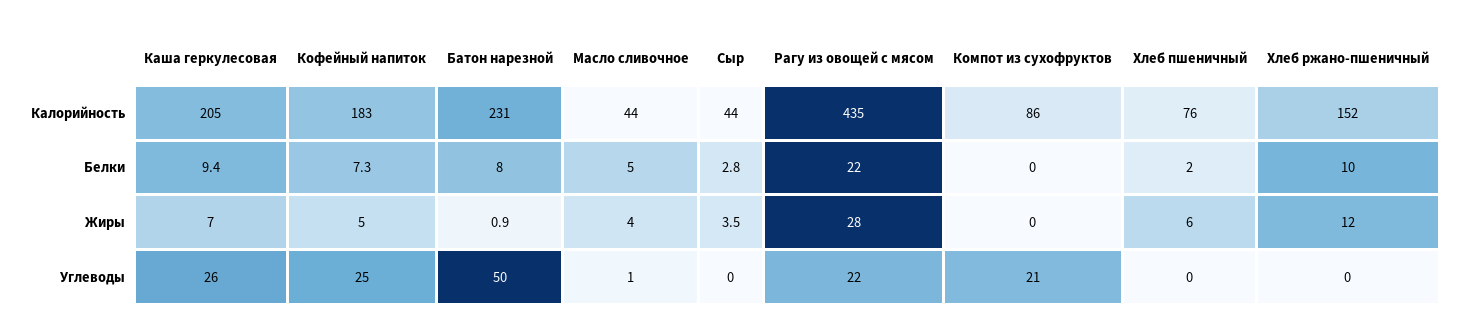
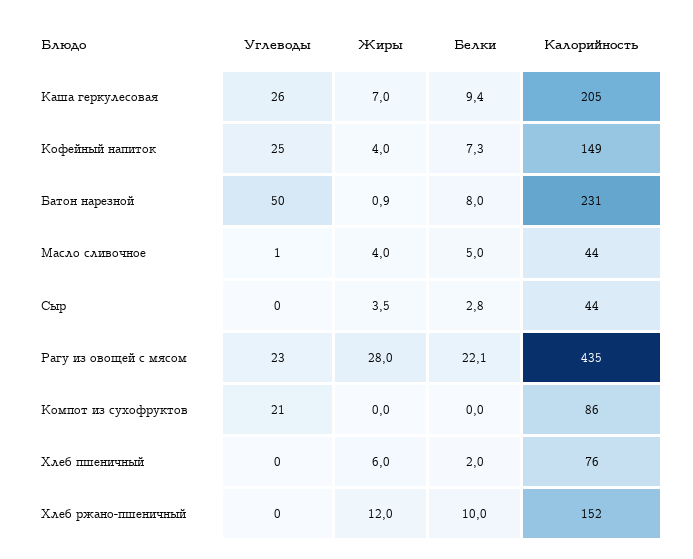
Кофейный напиток, Калорийность: 183 -> 149
Рагу из овощей с мясом, Белки: 22 -> 22.1
Кофейный напиток, Жиры: 5 -> 4
Рагу из овощей с мясом, Углеводы: 22 -> 23

